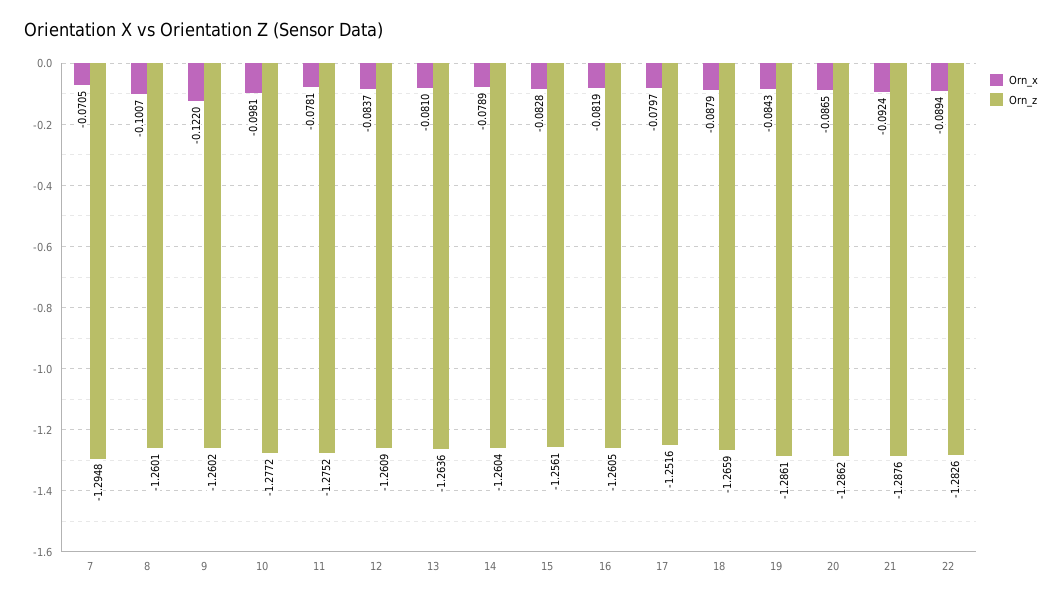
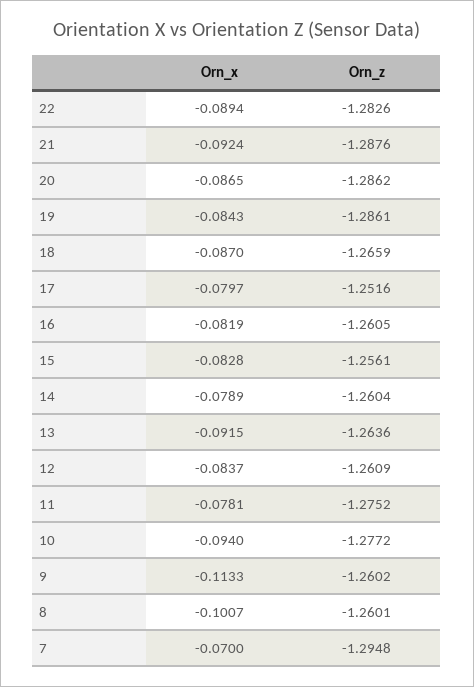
Orn_x, 7: -0.0705 -> -0.07
Orn_x, 9: -0.122 -> -0.1133
Orn_x, 10: -0.0981 -> -0.094
Orn_x, 13: -0.081 -> -0.0915
Orn_x, 18: -0.0879 -> -0.087

